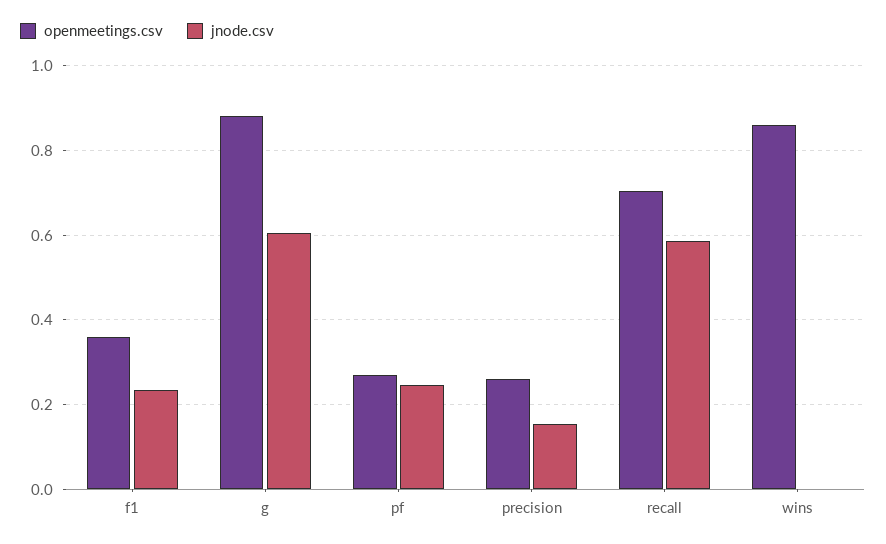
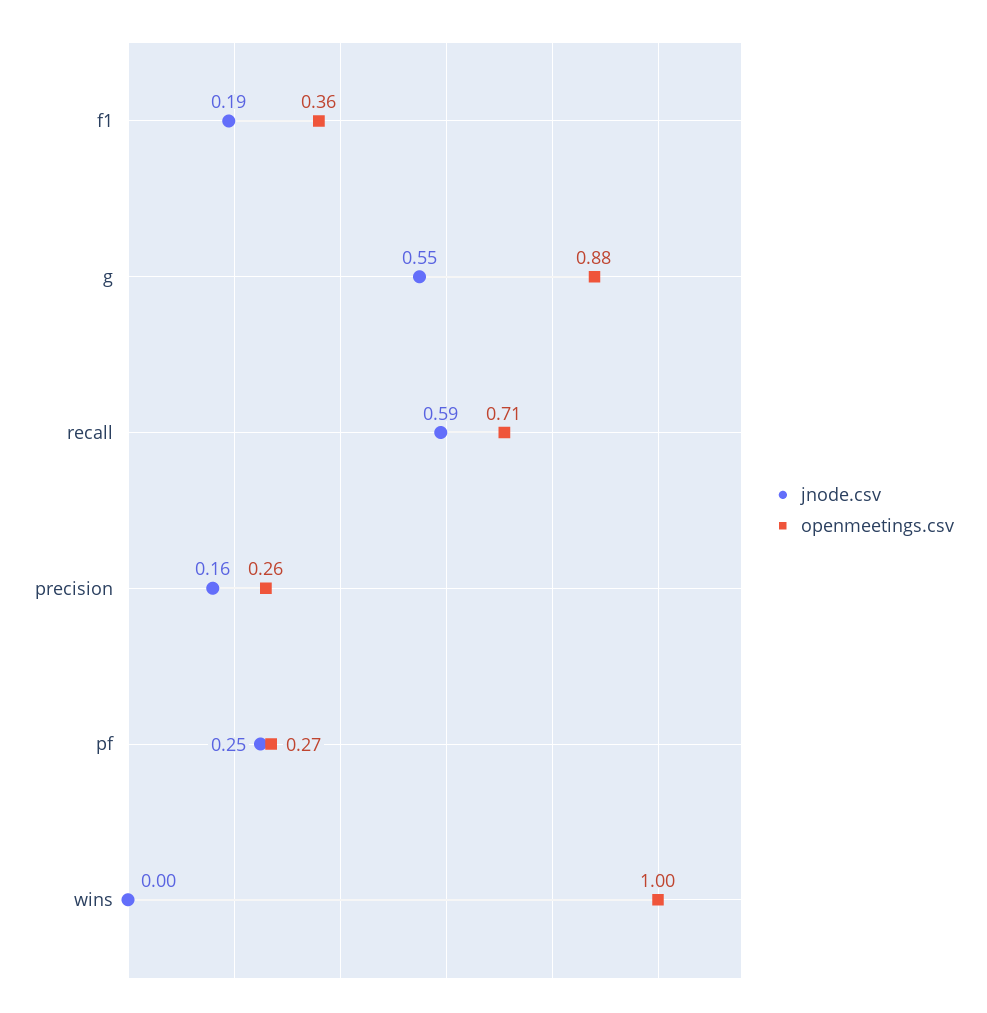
jnode.csv, f1: 0.24 -> 0.19
jnode.csv, g: 0.6 -> 0.55
openmeetings.csv, wins: 0.86 -> 1

